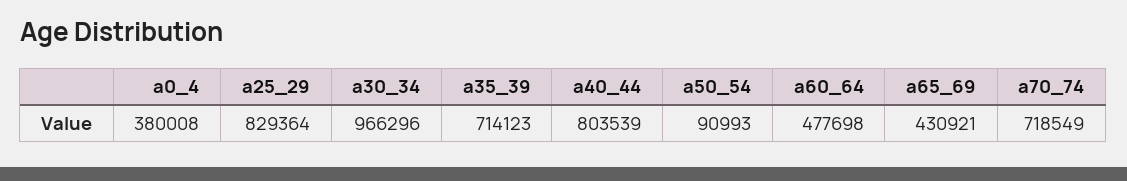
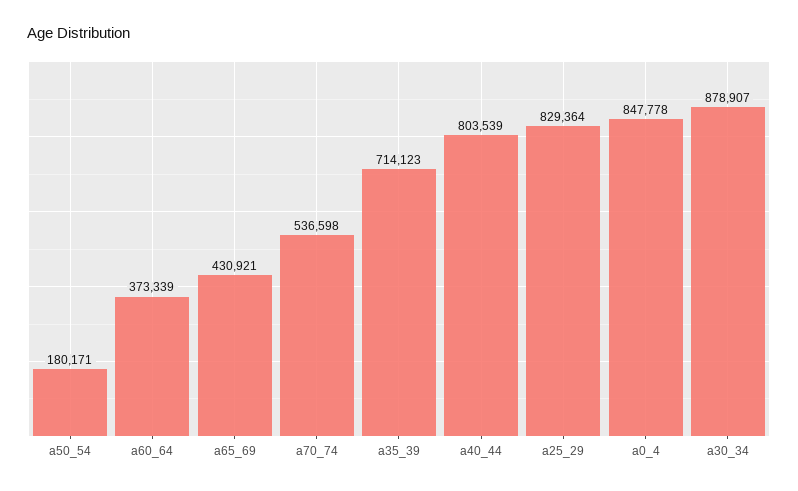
a0_4: 380008 -> 847778
a30_34: 966296 -> 878907
a50_54: 90993 -> 180171
a60_64: 477698 -> 373339
a70_74: 718549 -> 536598

